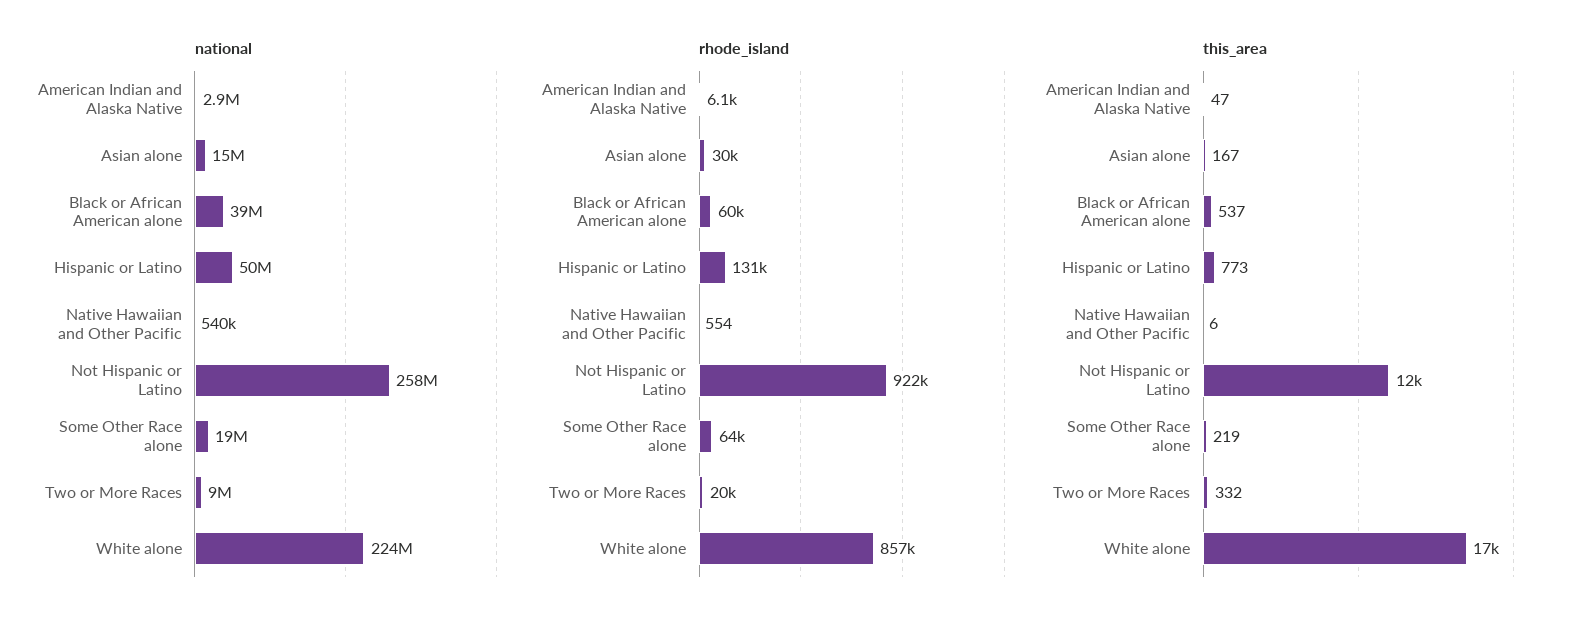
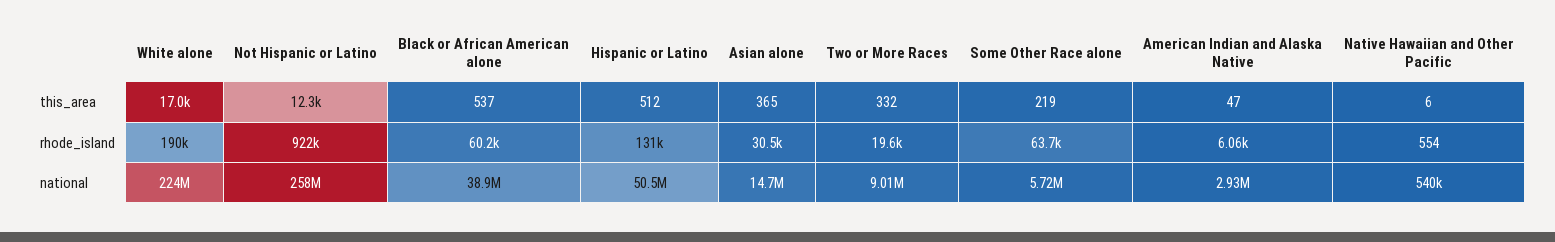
national, Some Other Race alone: 19000000 -> 5720000
rhode_island, White alone: 857000 -> 190000
this_area, Asian alone: 167 -> 365
this_area, Hispanic or Latino: 773 -> 512

